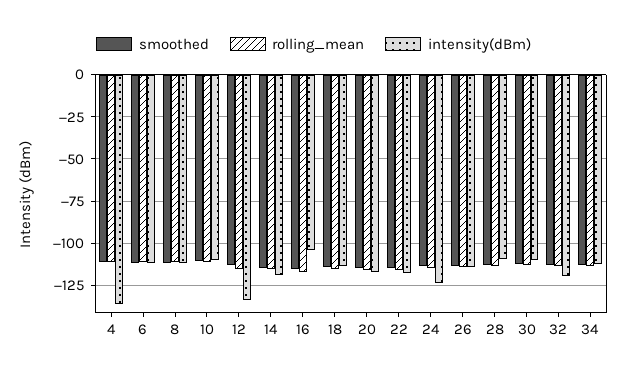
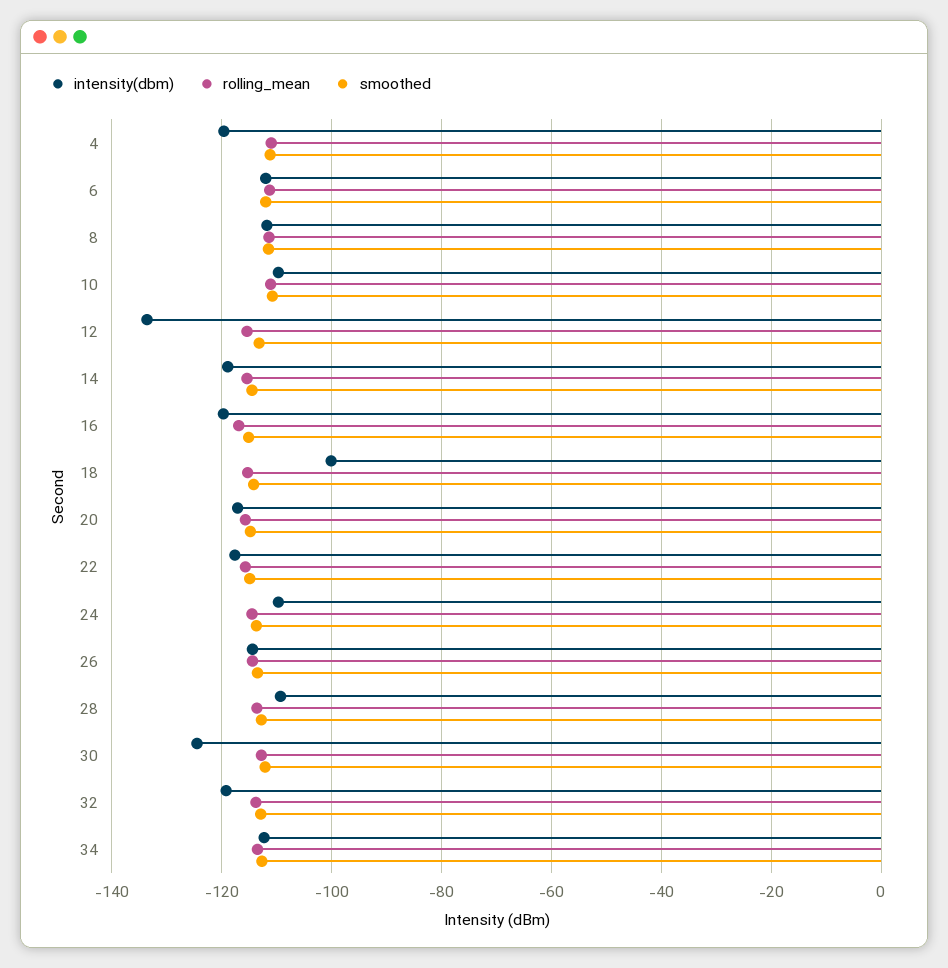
intensity(dBm), 4: -135 -> -120
intensity(dBm), 16: -105 -> -120
intensity(dBm), 18: -115 -> -100
intensity(dBm), 24: -125 -> -110
intensity(dBm), 30: -110 -> -124

